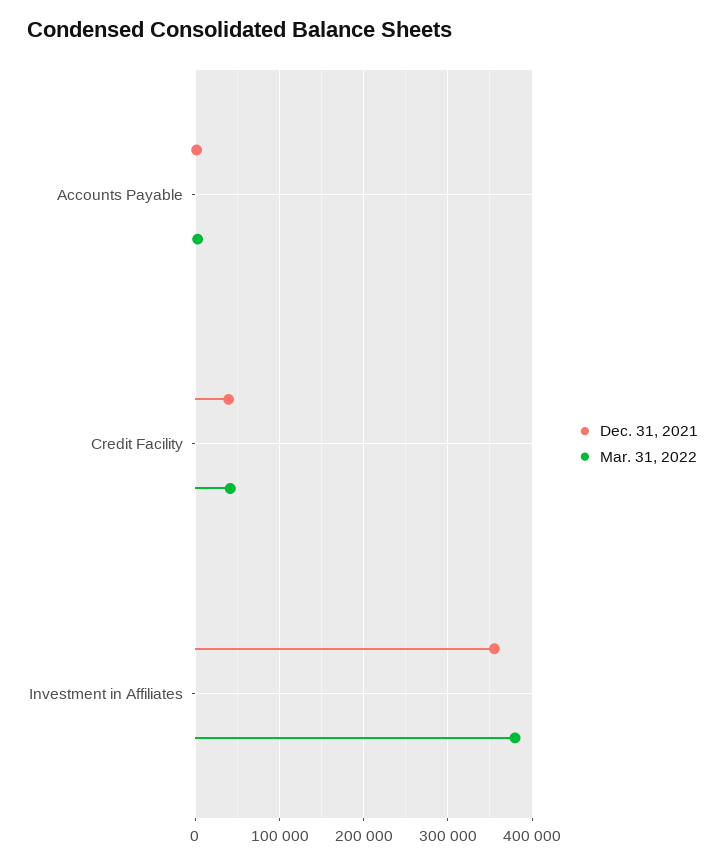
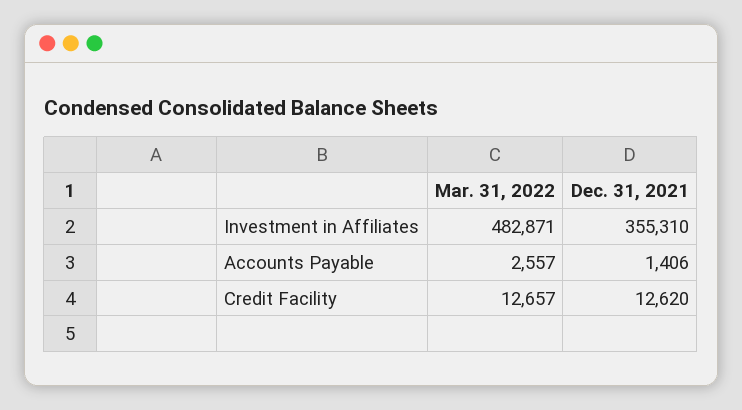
Dec. 31, 2021, Credit Facility: 40000 -> 12620
Mar. 31, 2022, Credit Facility: 40000 -> 12657
Mar. 31, 2022, Investment in Affiliates: 380000 -> 482871

